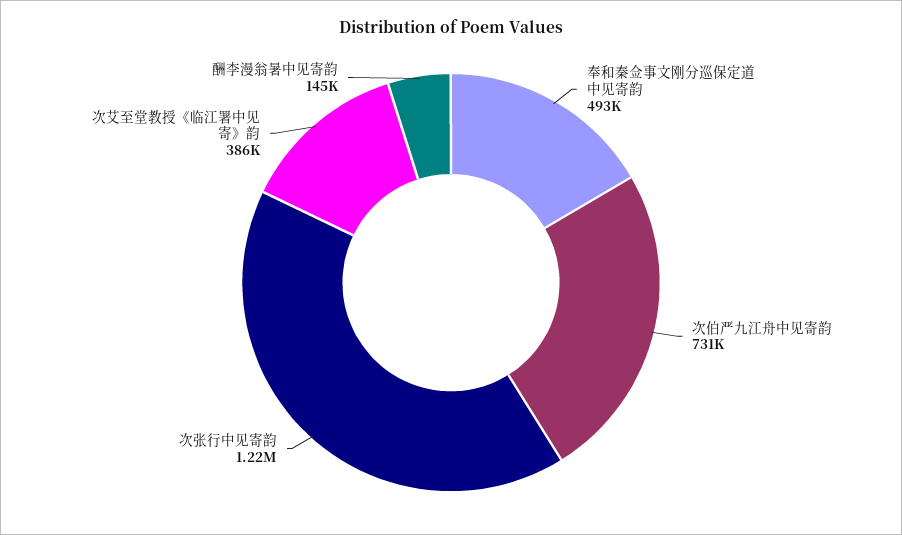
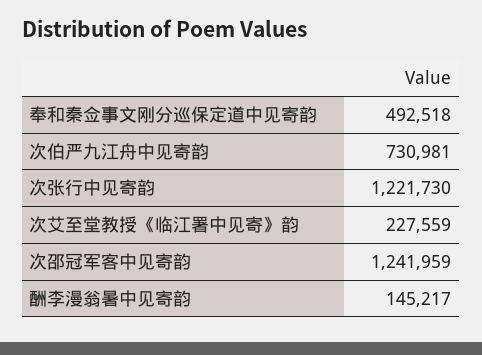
次艾至堂教授《临江署中见寄》韵: 386000 -> 227559
次邵冠军客中见寄韵: none -> 1241959

